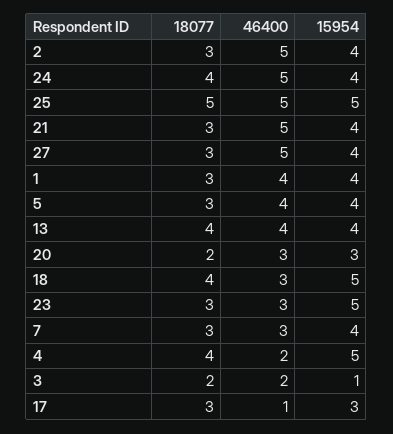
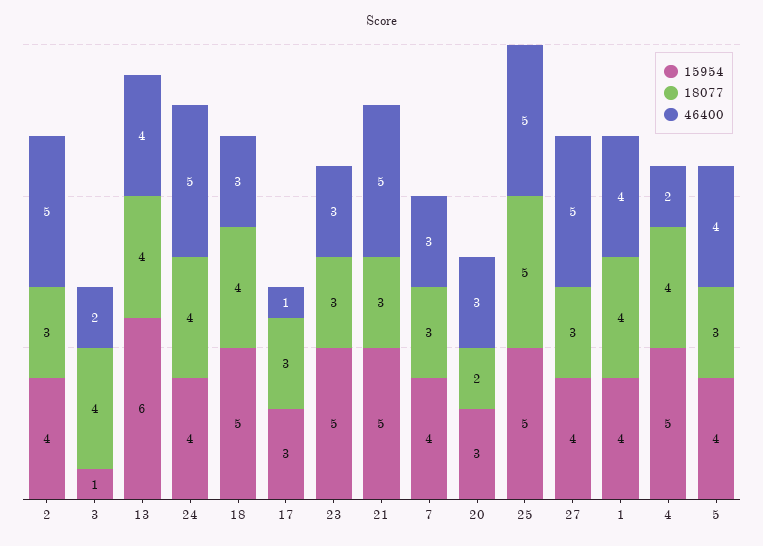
15954, 21: 4 -> 5
18077, 1: 3 -> 4
15954, 13: 4 -> 6
18077, 3: 2 -> 4

